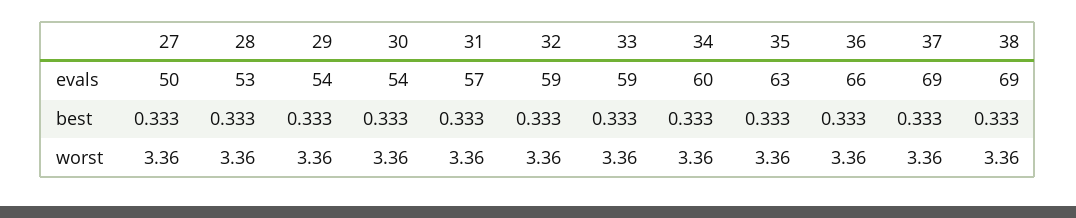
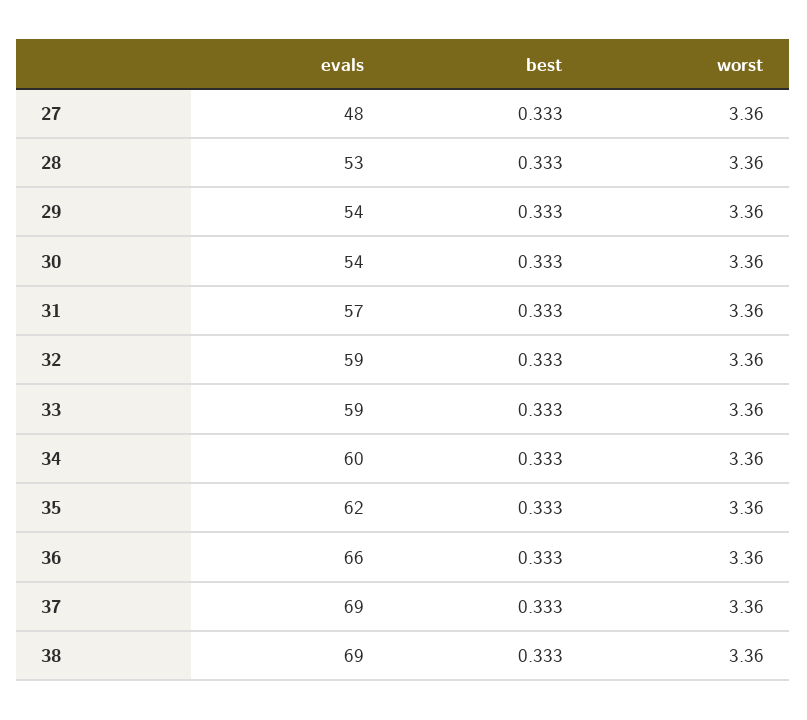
27, evals: 50 -> 48
35, evals: 63 -> 62

